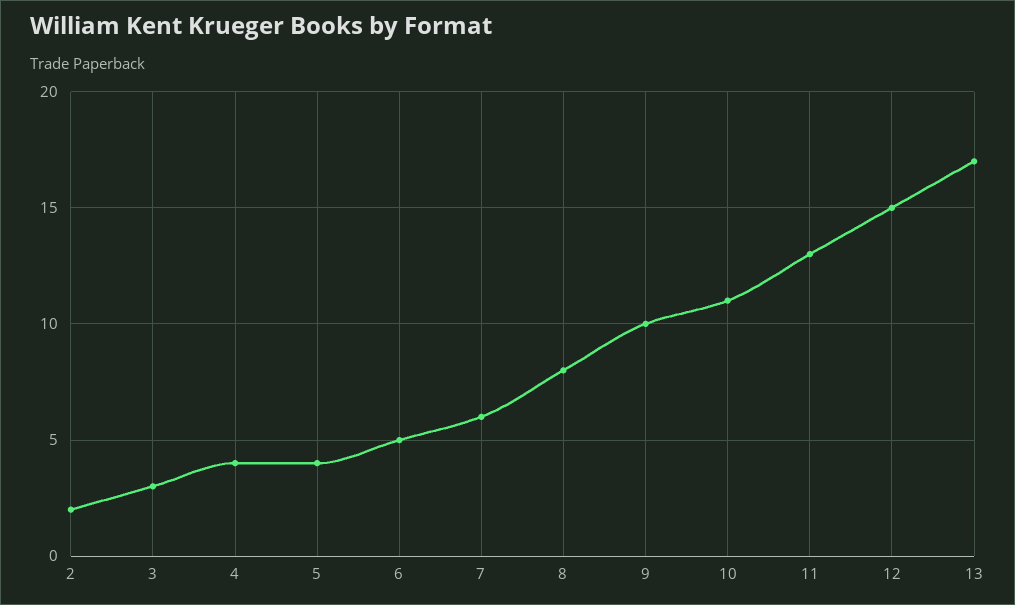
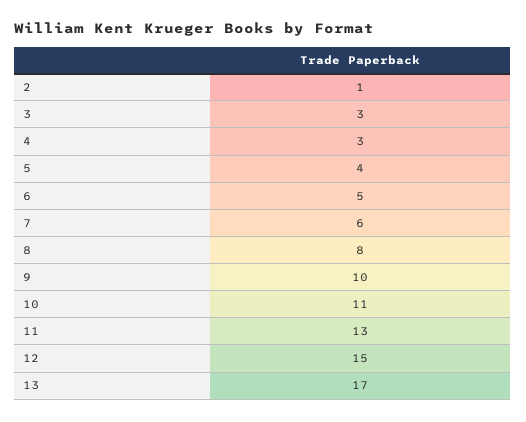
2: 2 -> 1
4: 4 -> 3

